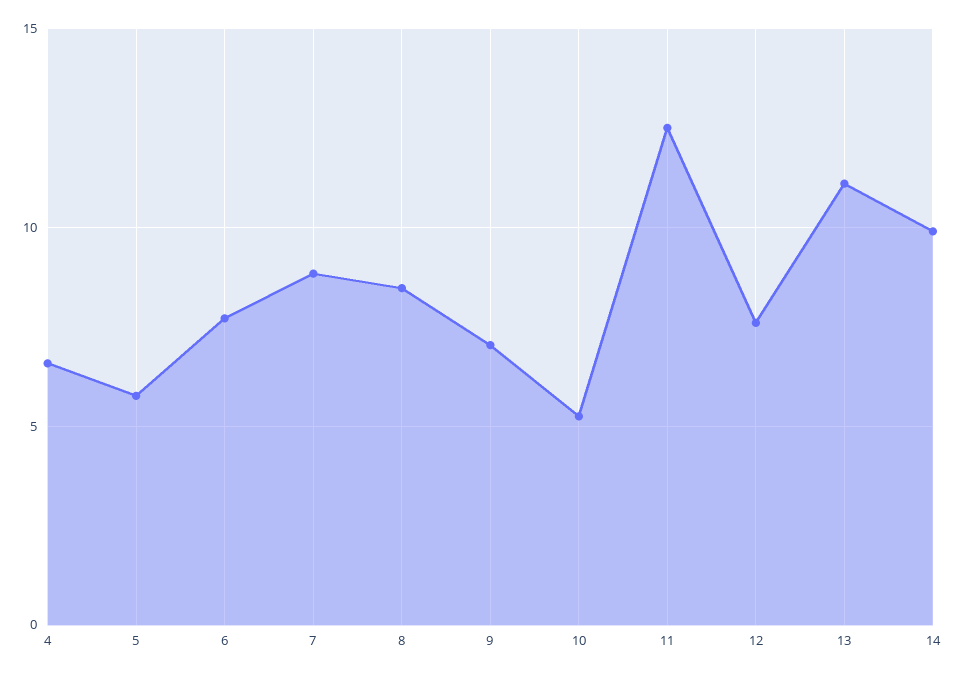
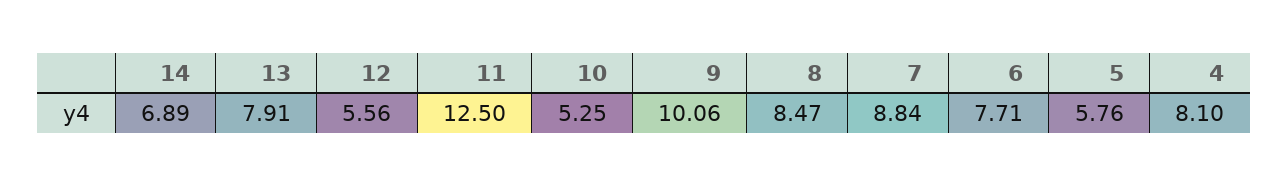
4: 6.5 -> 8.1
9: 7 -> 10.06
12: 7.5 -> 5.56
13: 11 -> 7.91
14: 10 -> 6.89

